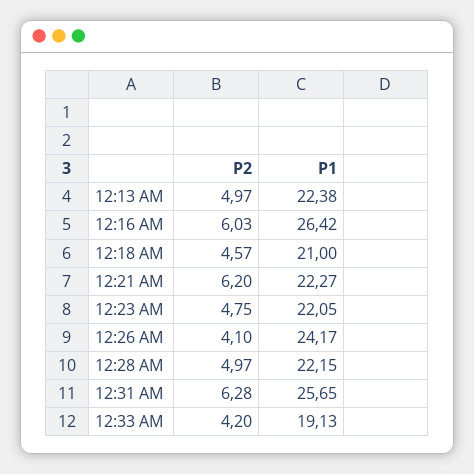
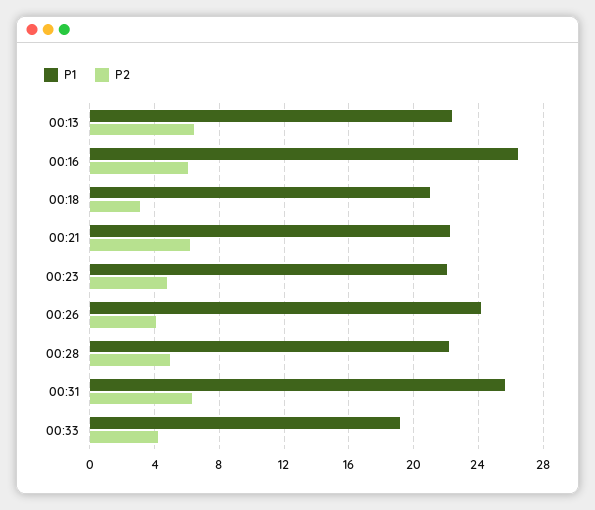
P2, 12:13 AM: 4.97 -> 6.5
P2, 12:18 AM: 4.57 -> 3

